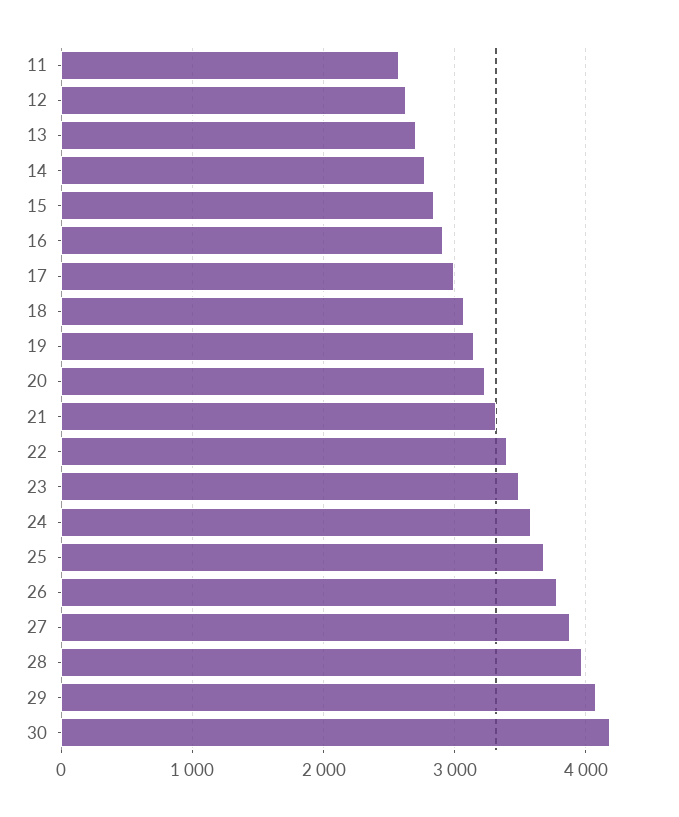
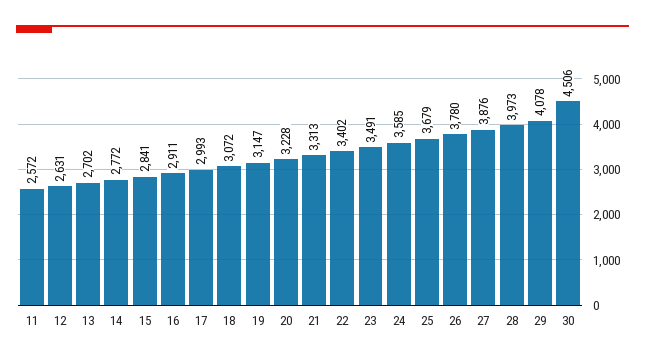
30: 4200 -> 4506

